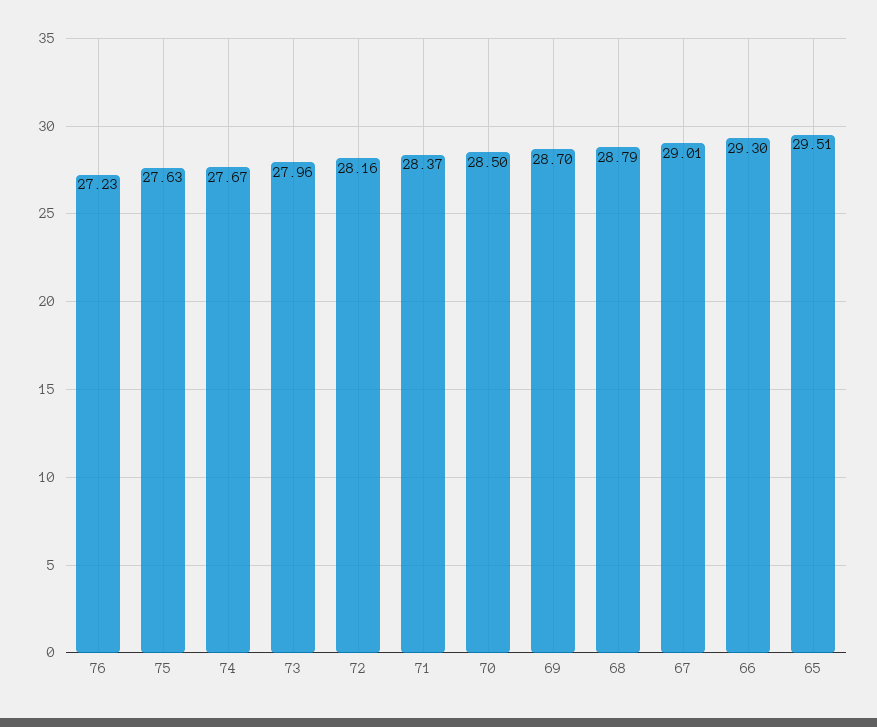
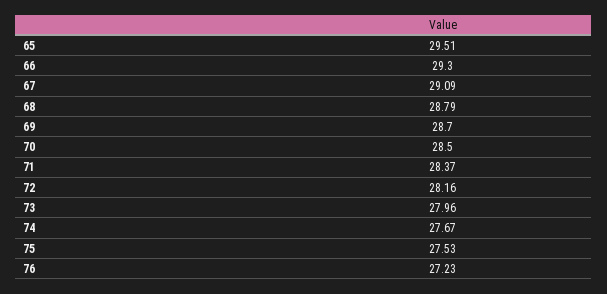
75: 27.63 -> 27.53
67: 29.01 -> 29.09

